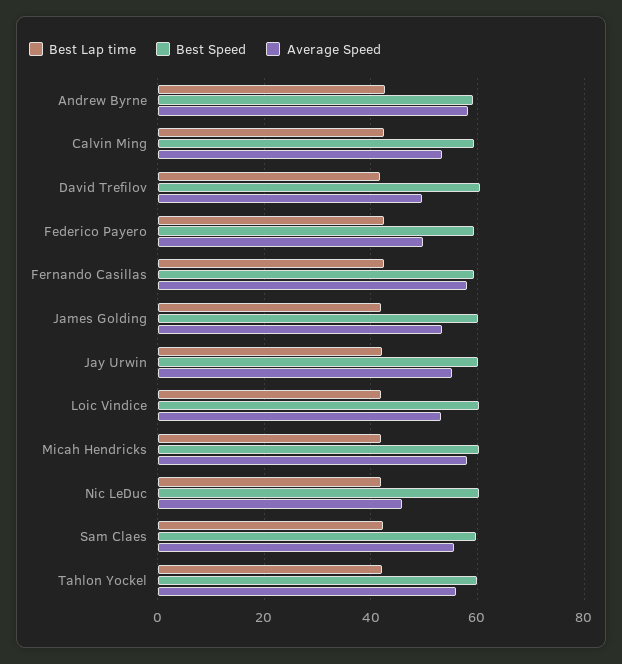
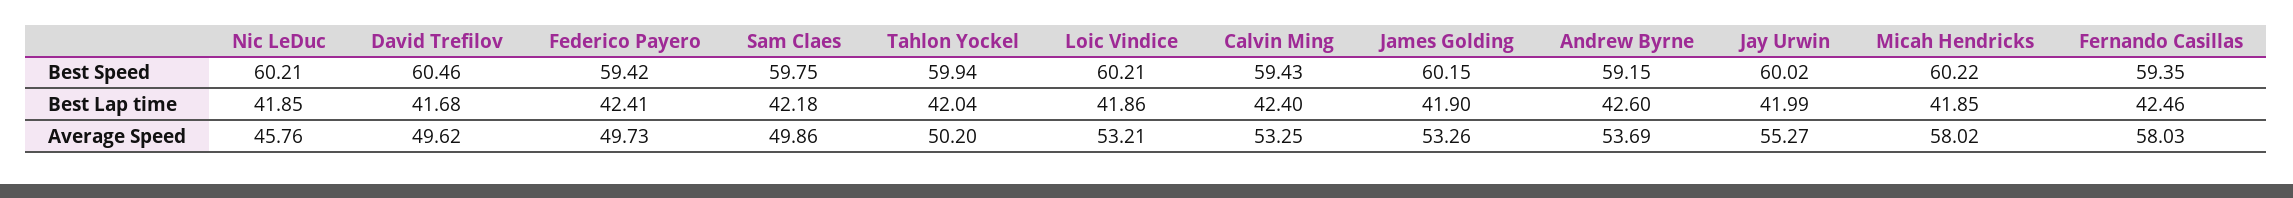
Average Speed, Andrew Byrne: 58 -> 53.69
Average Speed, Sam Claes: 56 -> 49.86
Average Speed, Tahlon Yockel: 56 -> 50.2

